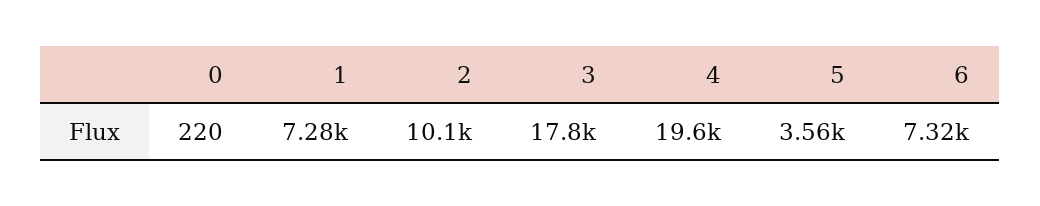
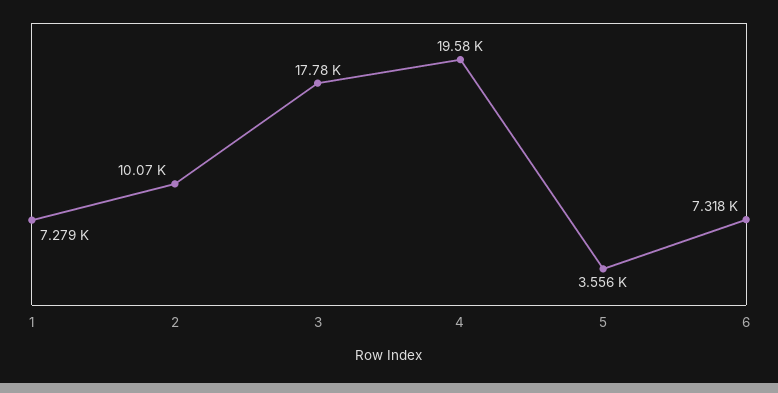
0: 220 -> none

